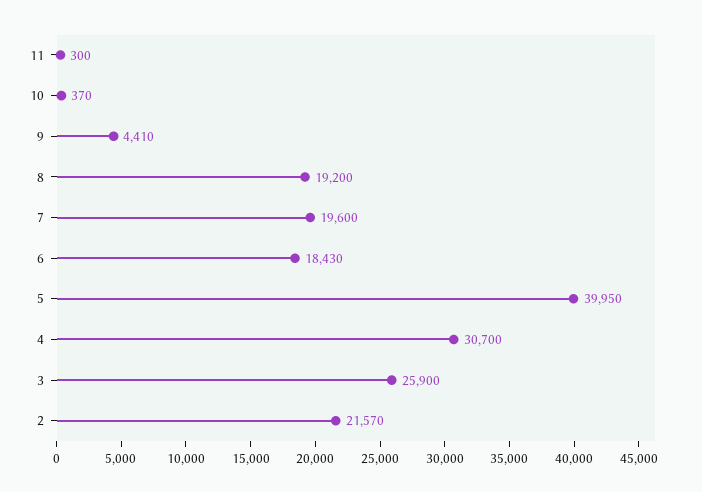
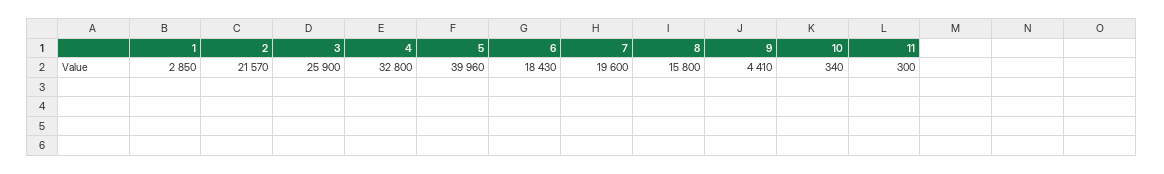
10: 370 -> 340
8: 19200 -> 15800
5: 39950 -> 39960
4: 30700 -> 32800
1: none -> 2850

